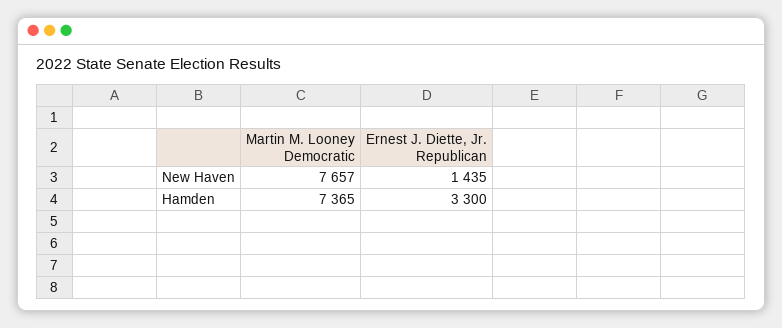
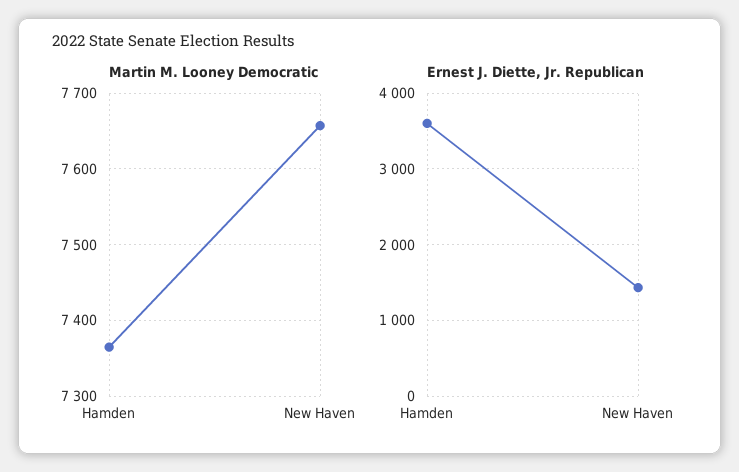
Ernest J. Diette, Jr. Republican, Hamden: 3300 -> 3600

